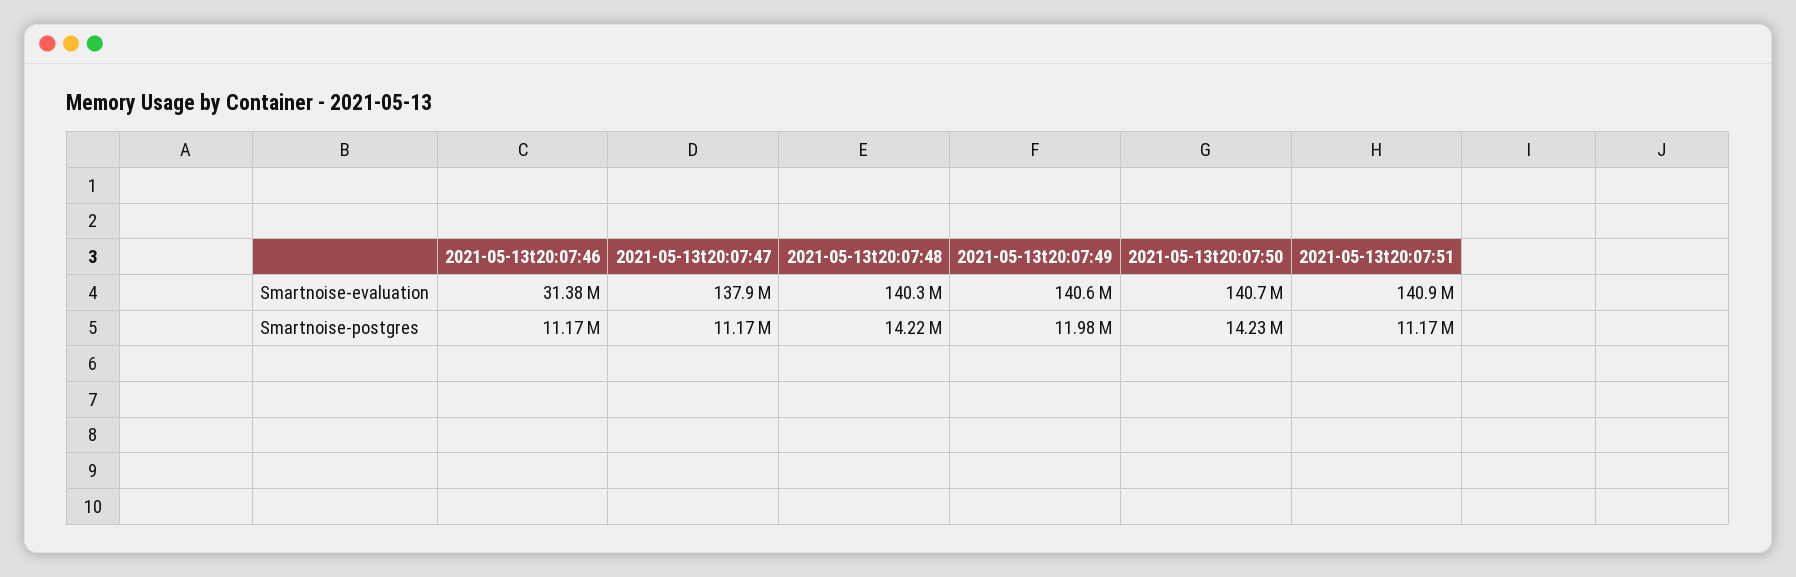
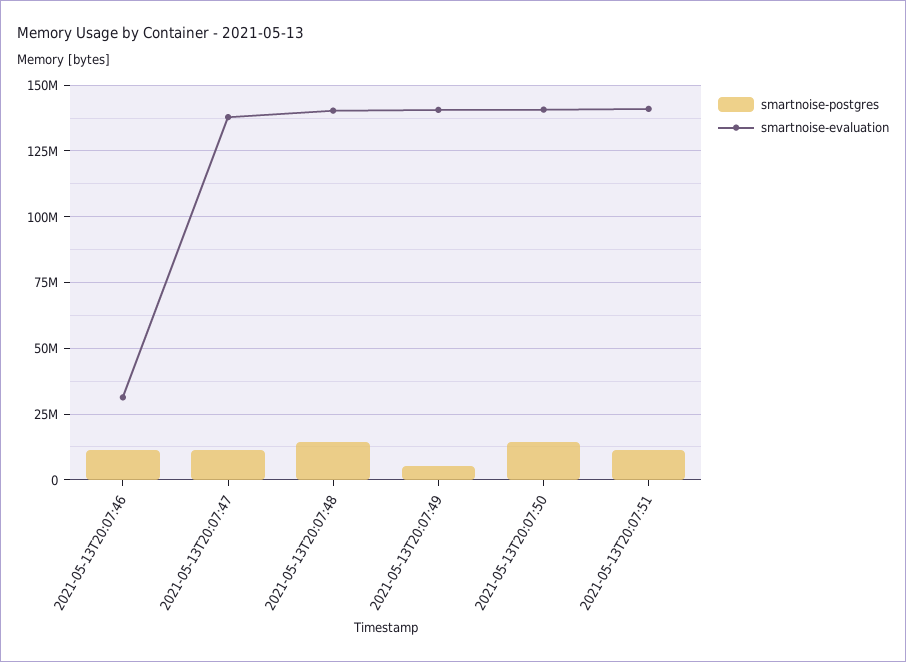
Smartnoise-postgres, 2021-05-13t20:07:49: 11980000 -> 5000000

